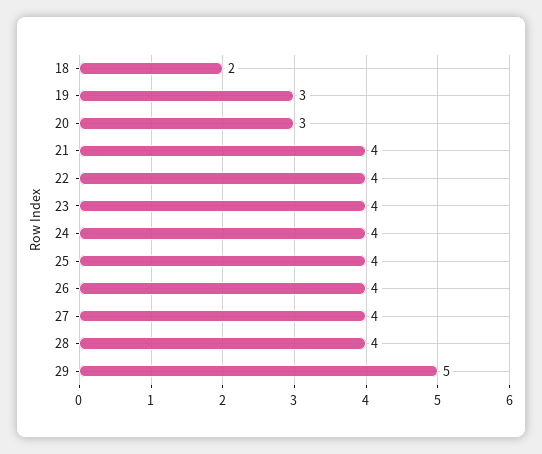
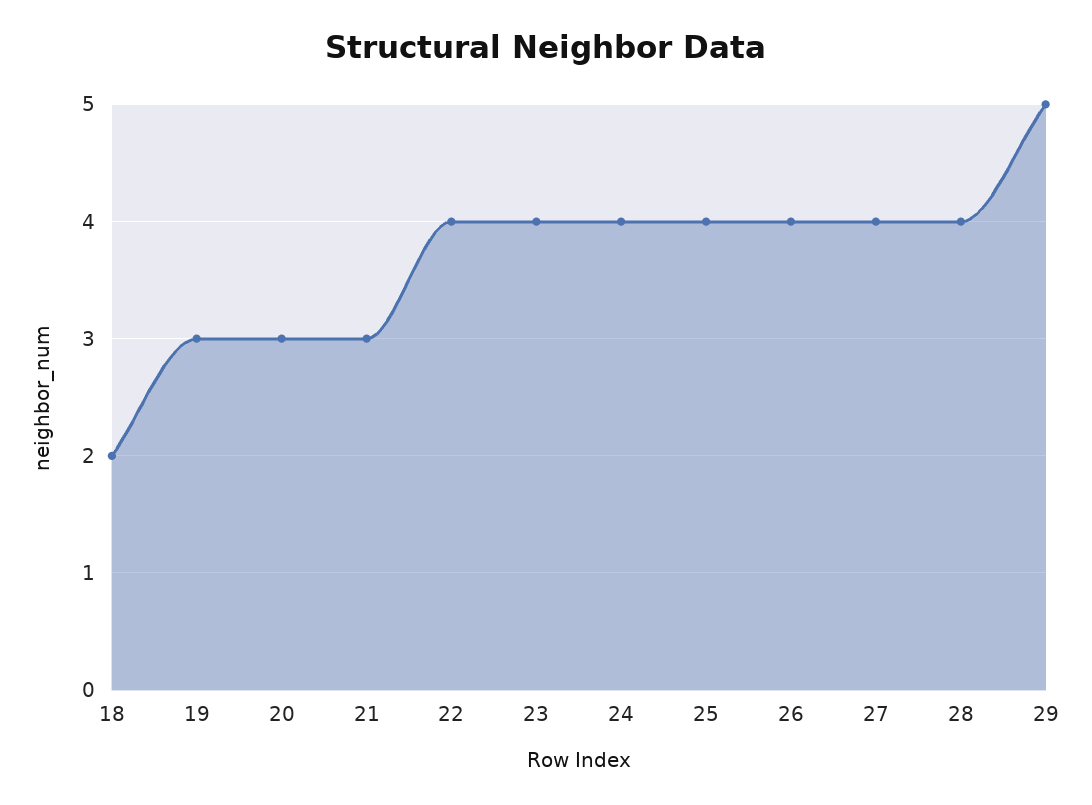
21: 4 -> 3

